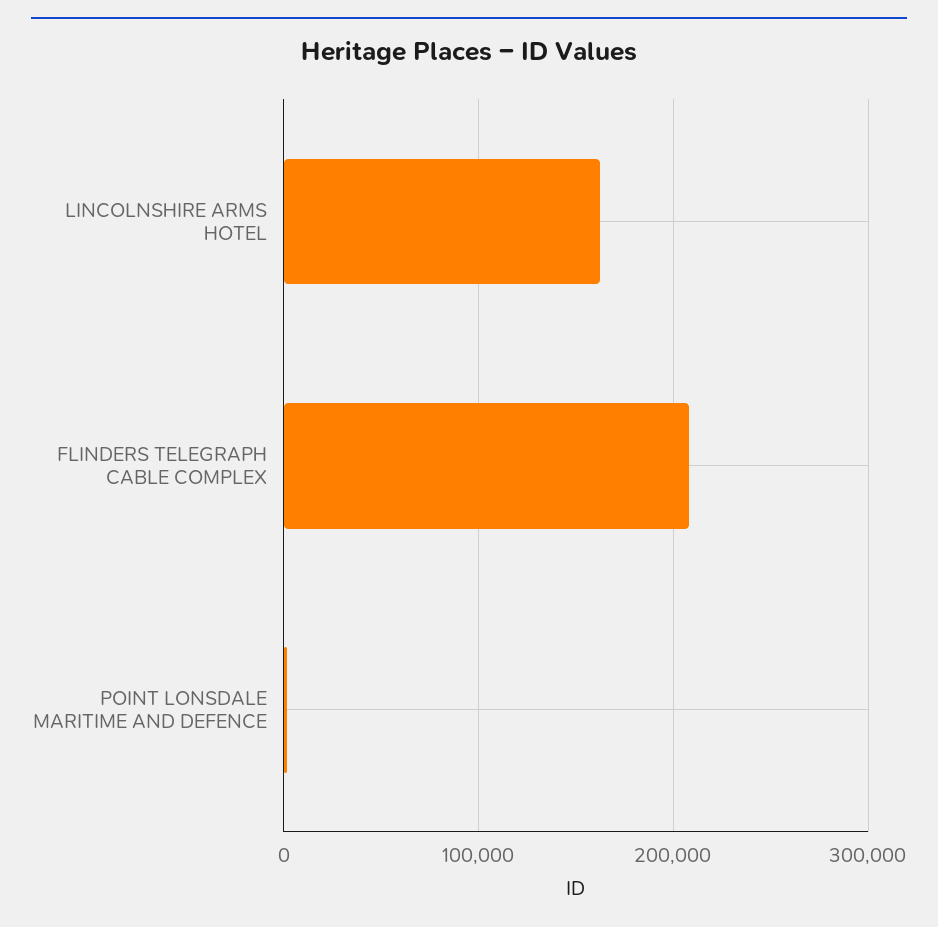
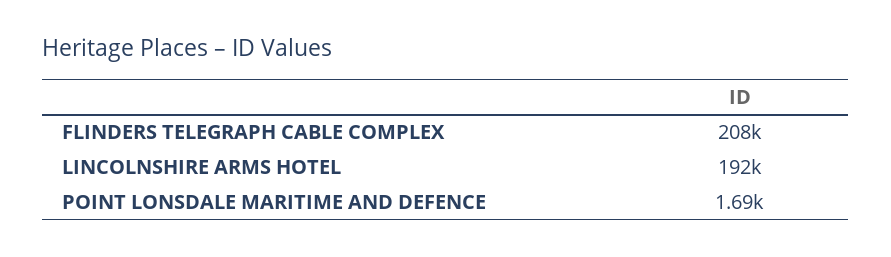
LINCOLNSHIRE ARMS HOTEL: 160000 -> 192000

